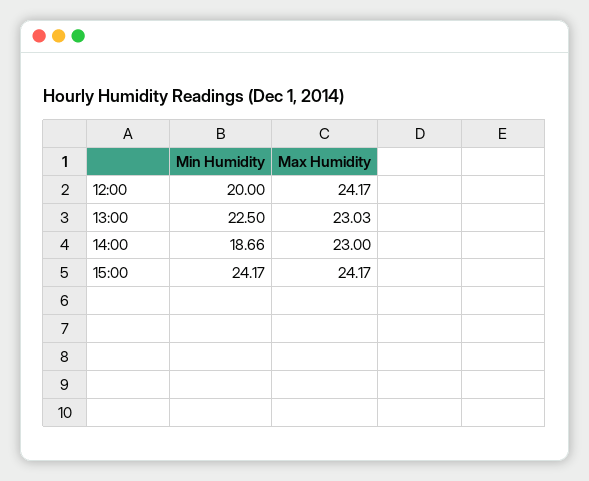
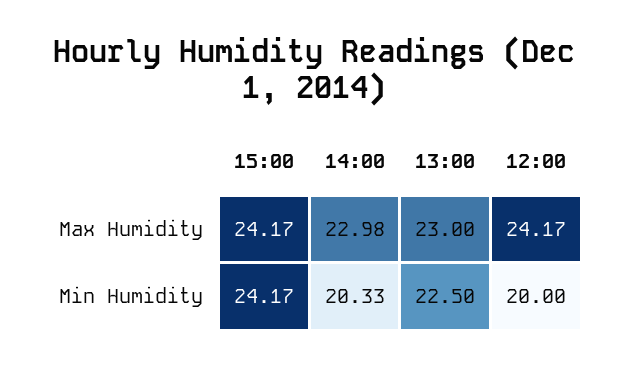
Max Humidity, 13:00: 23.03 -> 23
Min Humidity, 14:00: 18.66 -> 20.33
Max Humidity, 14:00: 23 -> 22.98

